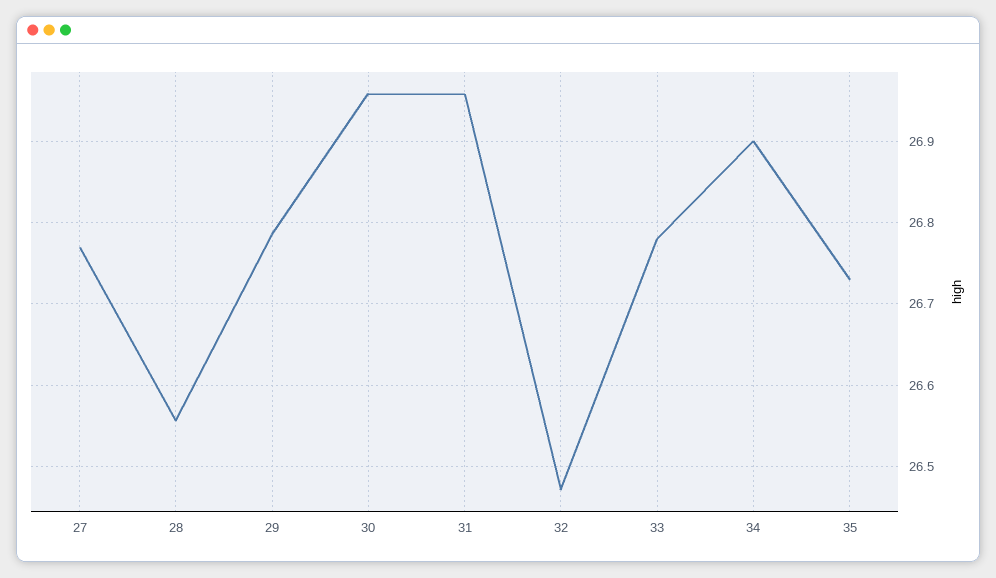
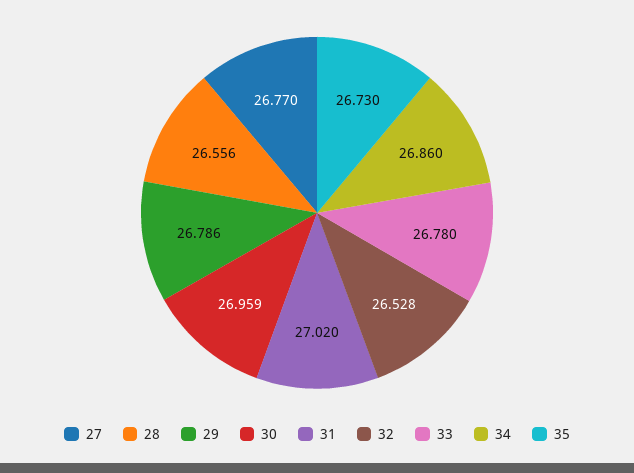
31: 26.96 -> 27.02
32: 26.47 -> 26.528
34: 26.9 -> 26.86

